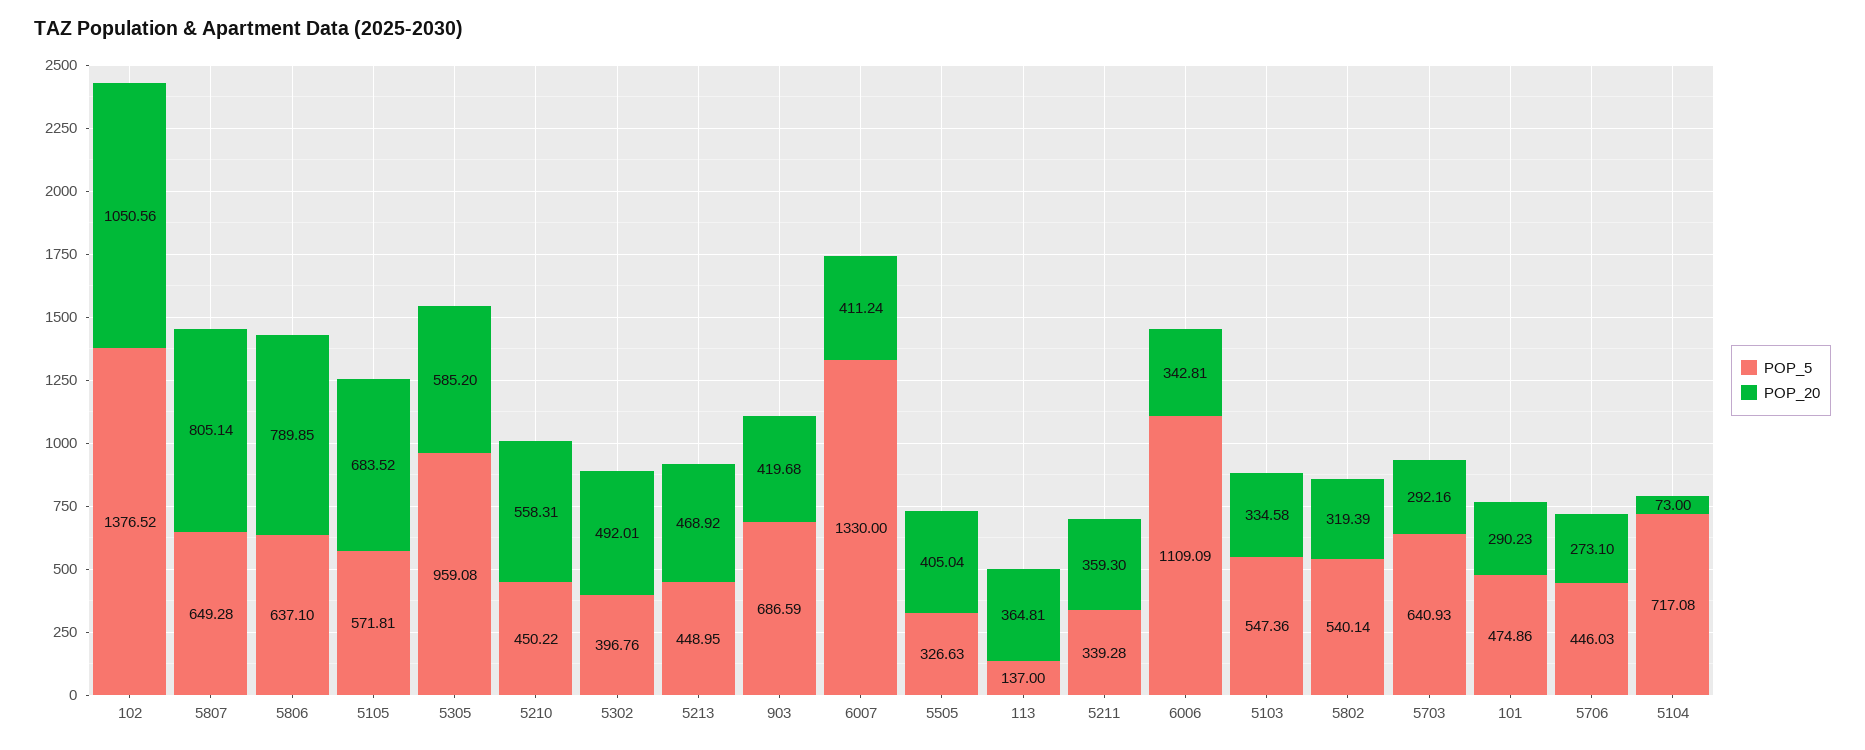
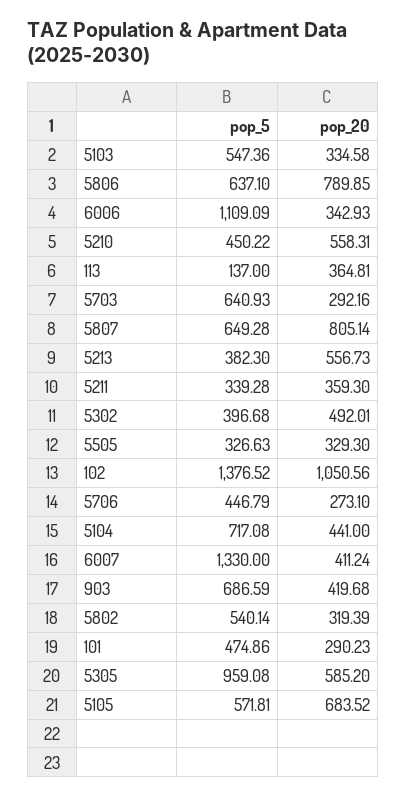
POP_5, 5302: 396.76 -> 396.68
POP_5, 5213: 448.95 -> 382.3
POP_20, 5213: 468.92 -> 556.73
POP_20, 5505: 405.04 -> 329.3
POP_20, 6006: 342.81 -> 342.93
POP_5, 5706: 446.03 -> 446.79
POP_20, 5104: 73 -> 441

